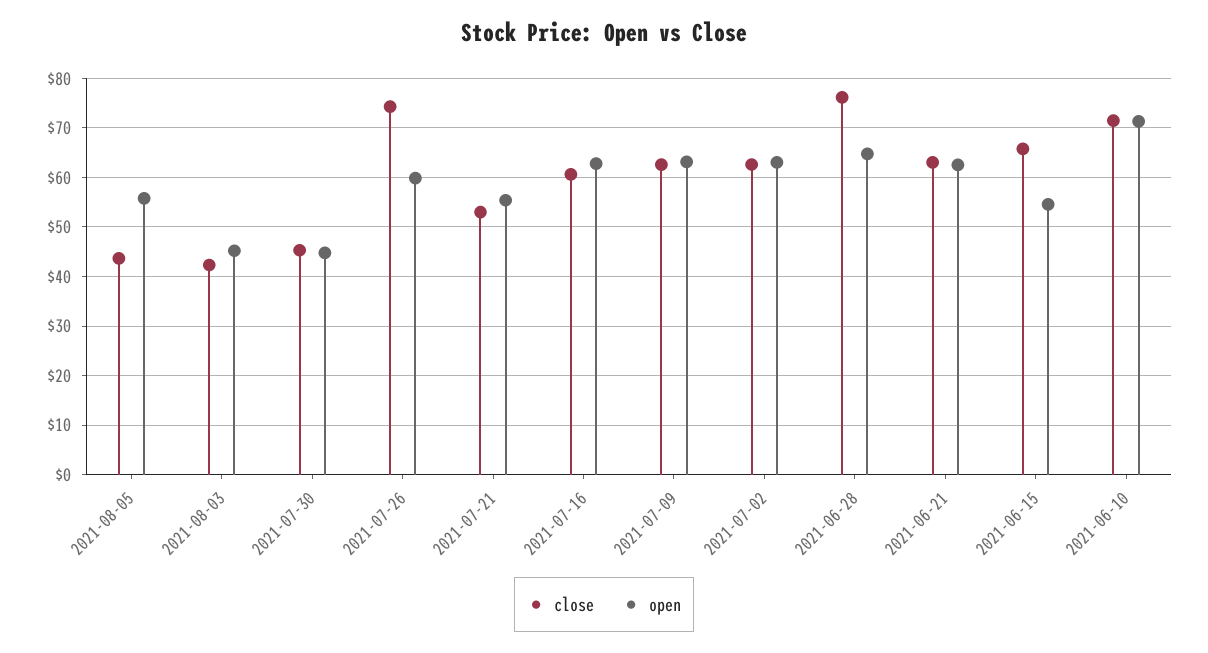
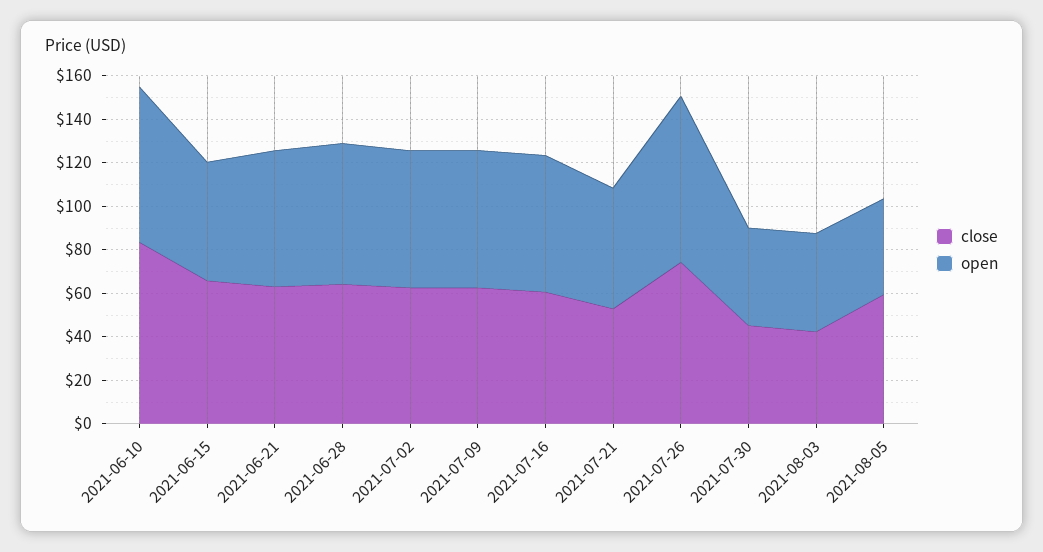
close, 2021-08-05: 44 -> 60
open, 2021-08-05: 56 -> 45
open, 2021-07-26: 60 -> 75
close, 2021-06-28: 76 -> 65
close, 2021-06-10: 72 -> 85

